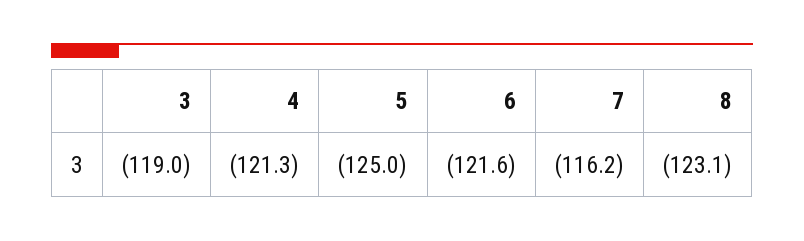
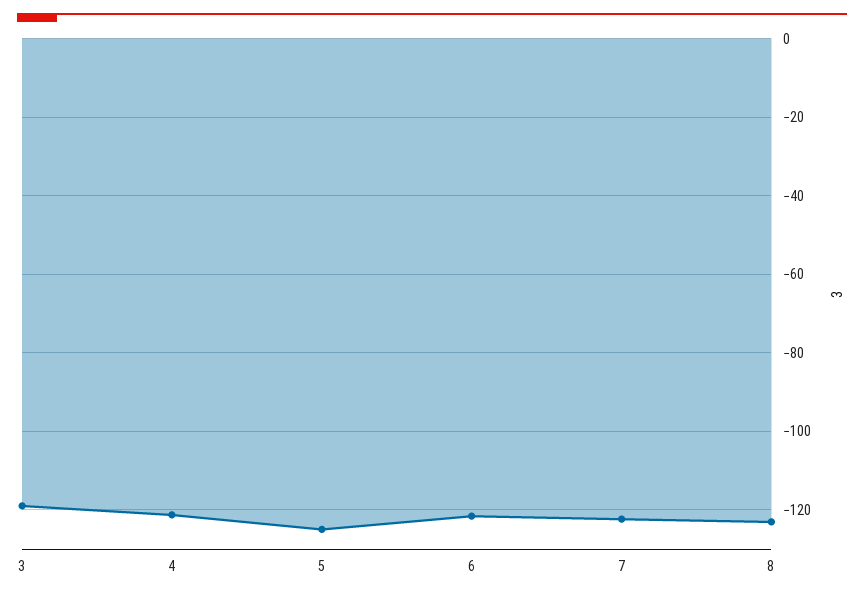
7: -116.2 -> -122

